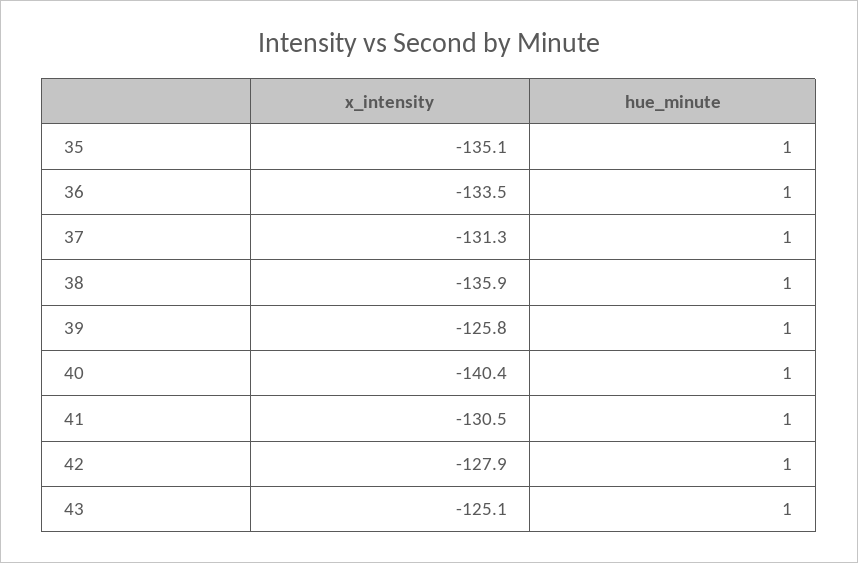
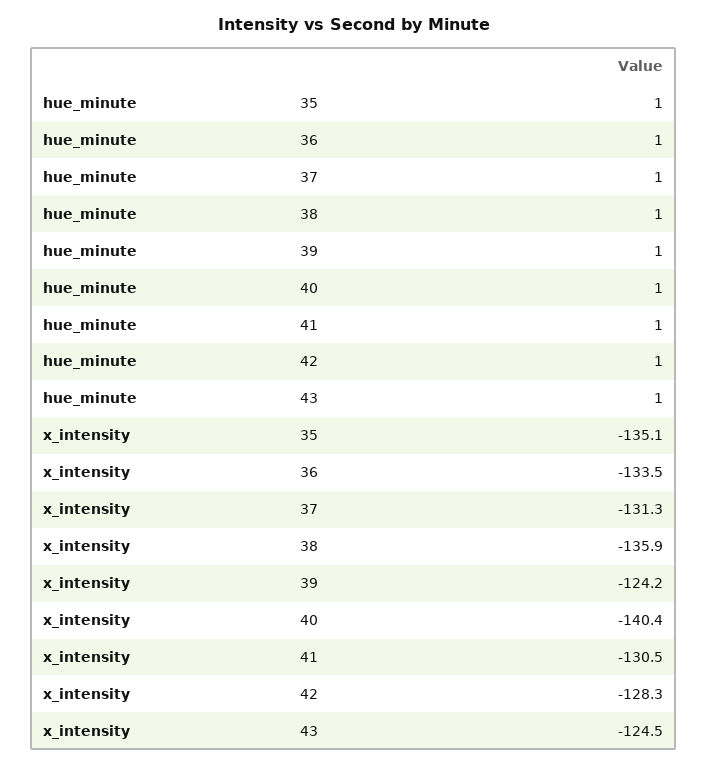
x_intensity, 39: -125.8 -> -124.2
x_intensity, 42: -127.9 -> -128.3
x_intensity, 43: -125.1 -> -124.5

